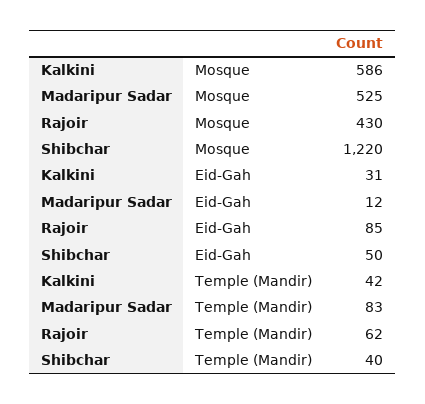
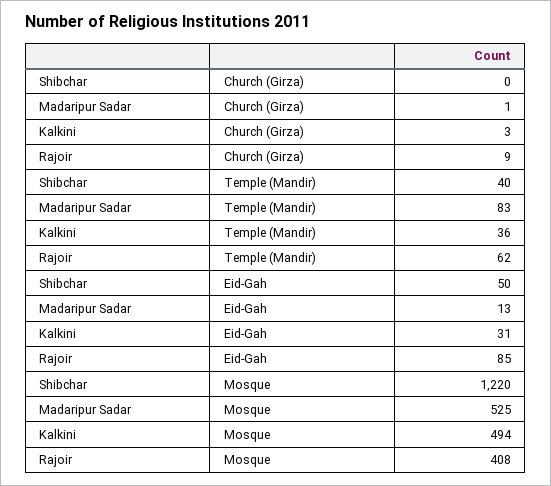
Kalkini, Mosque: 586 -> 494
Rajoir, Mosque: 430 -> 408
Madaripur Sadar, Eid-Gah: 12 -> 13
Kalkini, Temple (Mandir): 42 -> 36
Shibchar, Church (Girza): none -> 0
Madaripur Sadar, Church (Girza): none -> 1
Kalkini, Church (Girza): none -> 3
Rajoir, Church (Girza): none -> 9

